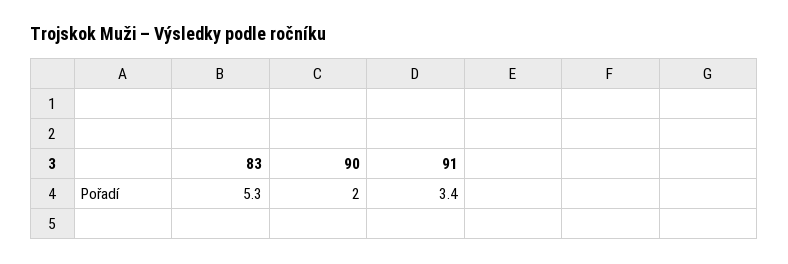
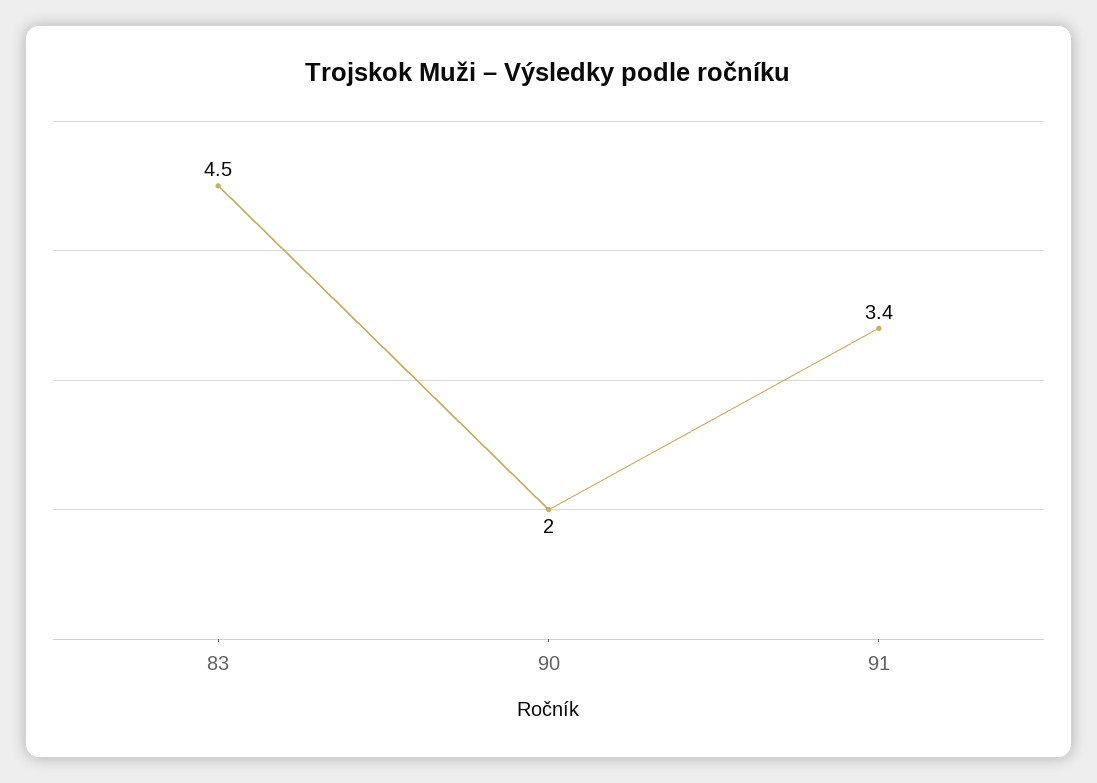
83: 5.3 -> 4.5

